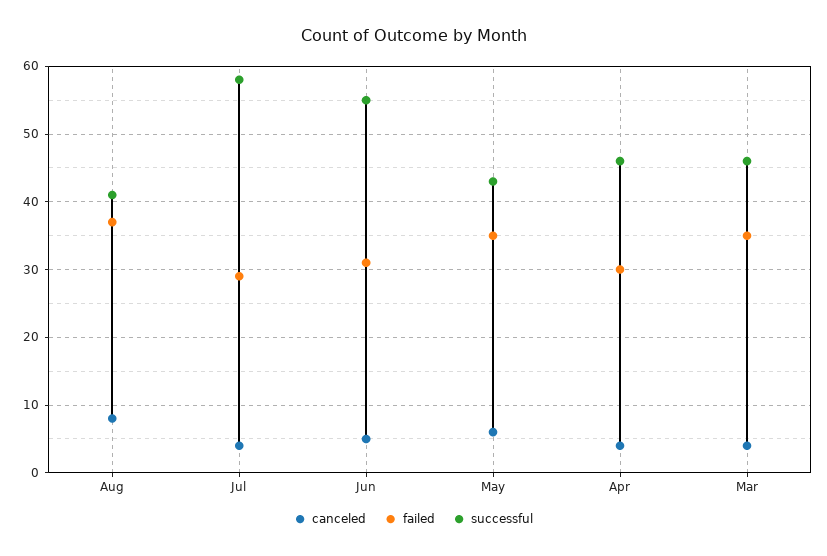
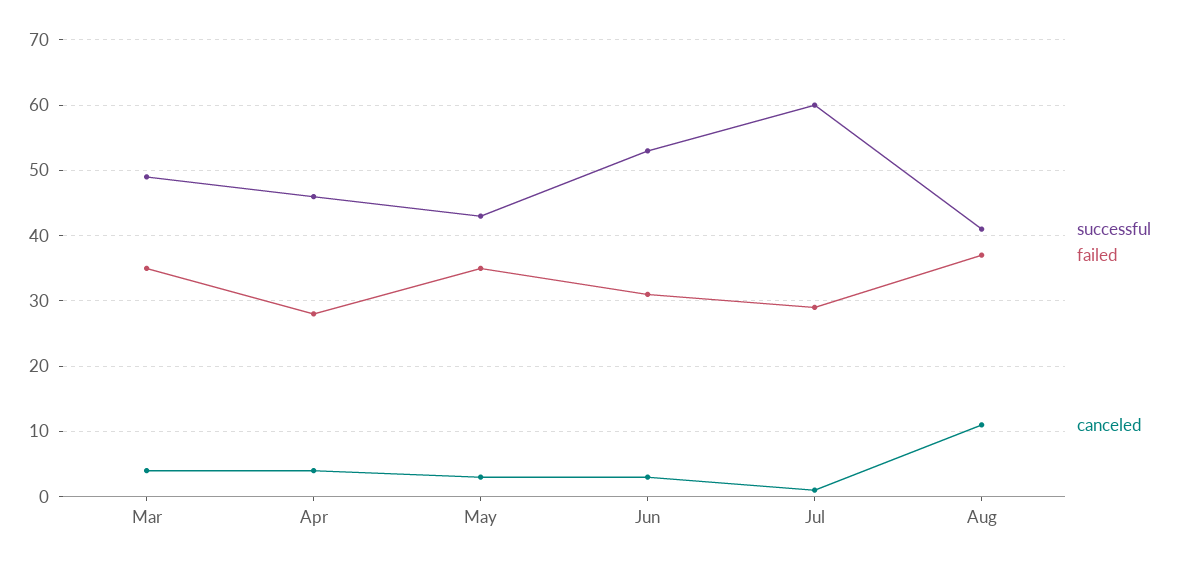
canceled, Aug: 8 -> 11
canceled, Jul: 4 -> 1
successful, Jul: 58 -> 60
canceled, Jun: 5 -> 3
successful, Jun: 55 -> 53
canceled, May: 6 -> 3
failed, Apr: 30 -> 28
successful, Mar: 46 -> 49

